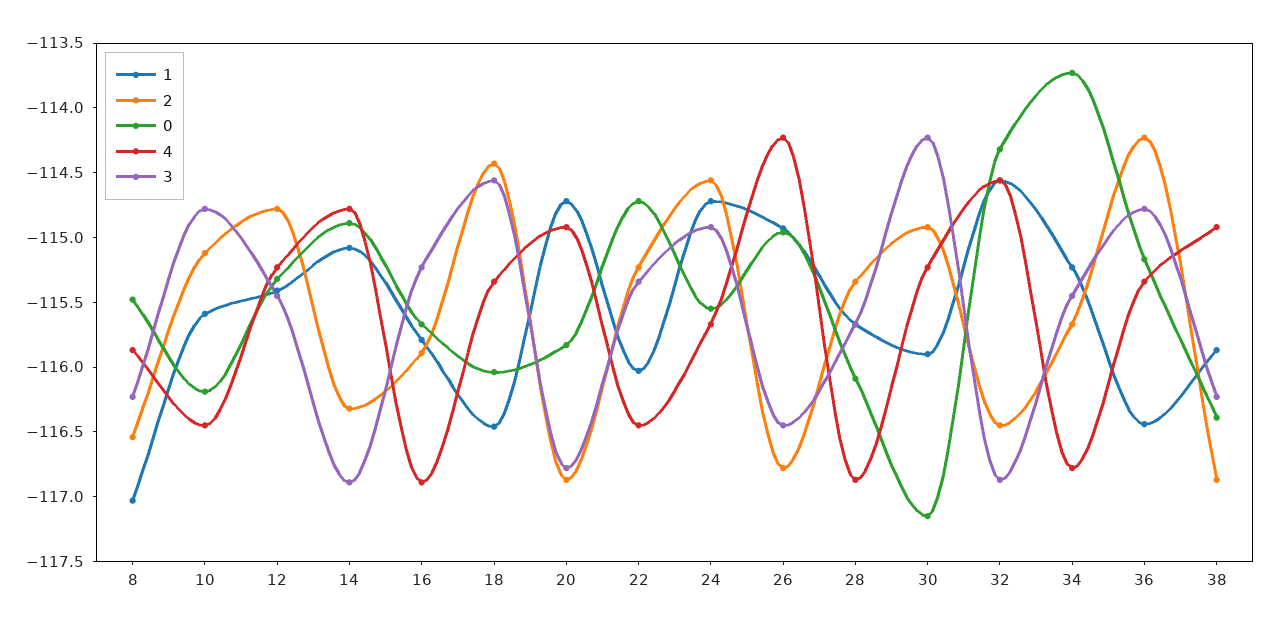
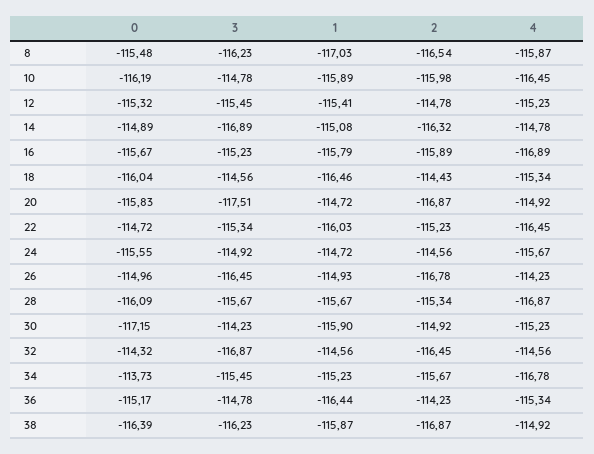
1, 10: -115.6 -> -115.89
2, 10: -115.1 -> -115.98
3, 20: -116.8 -> -117.51

